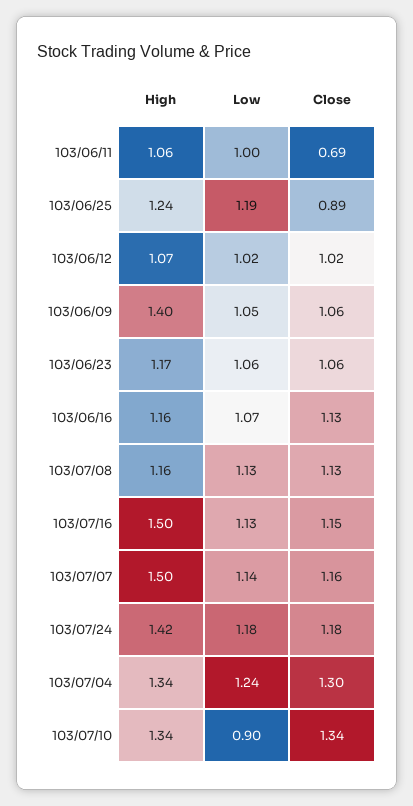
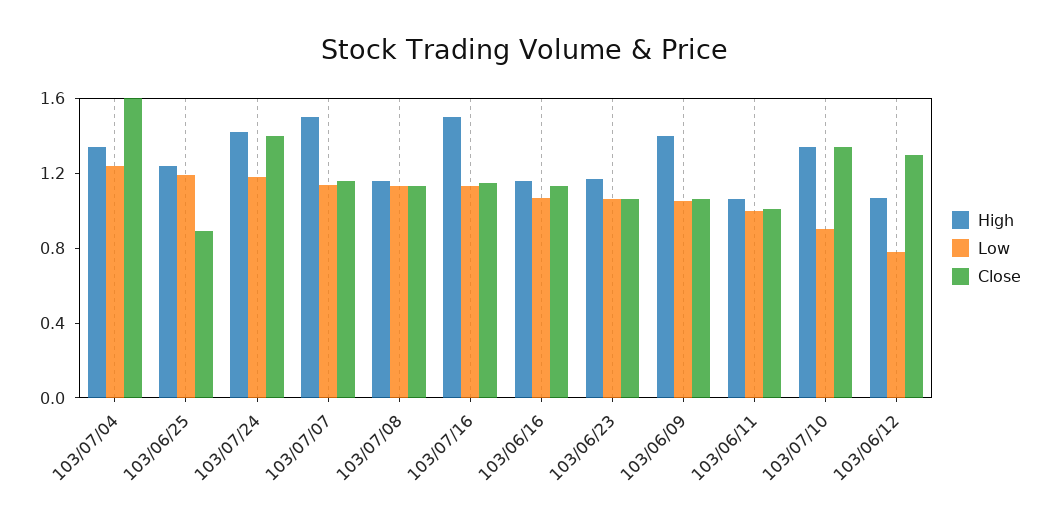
Close, 103/06/11: 0.69 -> 1
Low, 103/06/12: 1.02 -> 0.8
Close, 103/06/12: 1.02 -> 1.3
Close, 103/07/24: 1.18 -> 1.4
Close, 103/07/04: 1.3 -> 1.6

